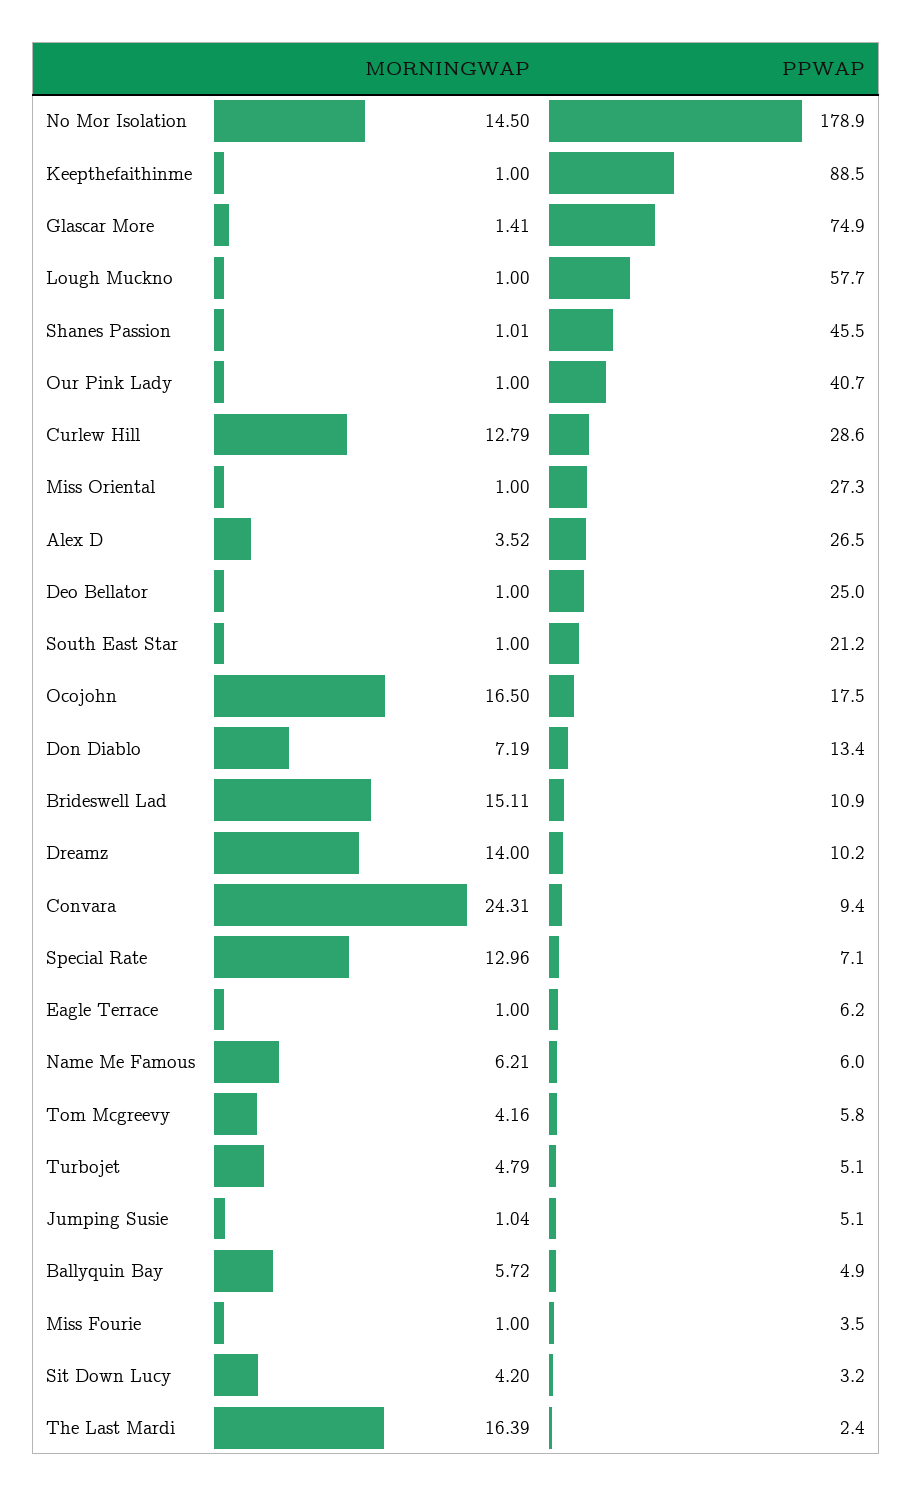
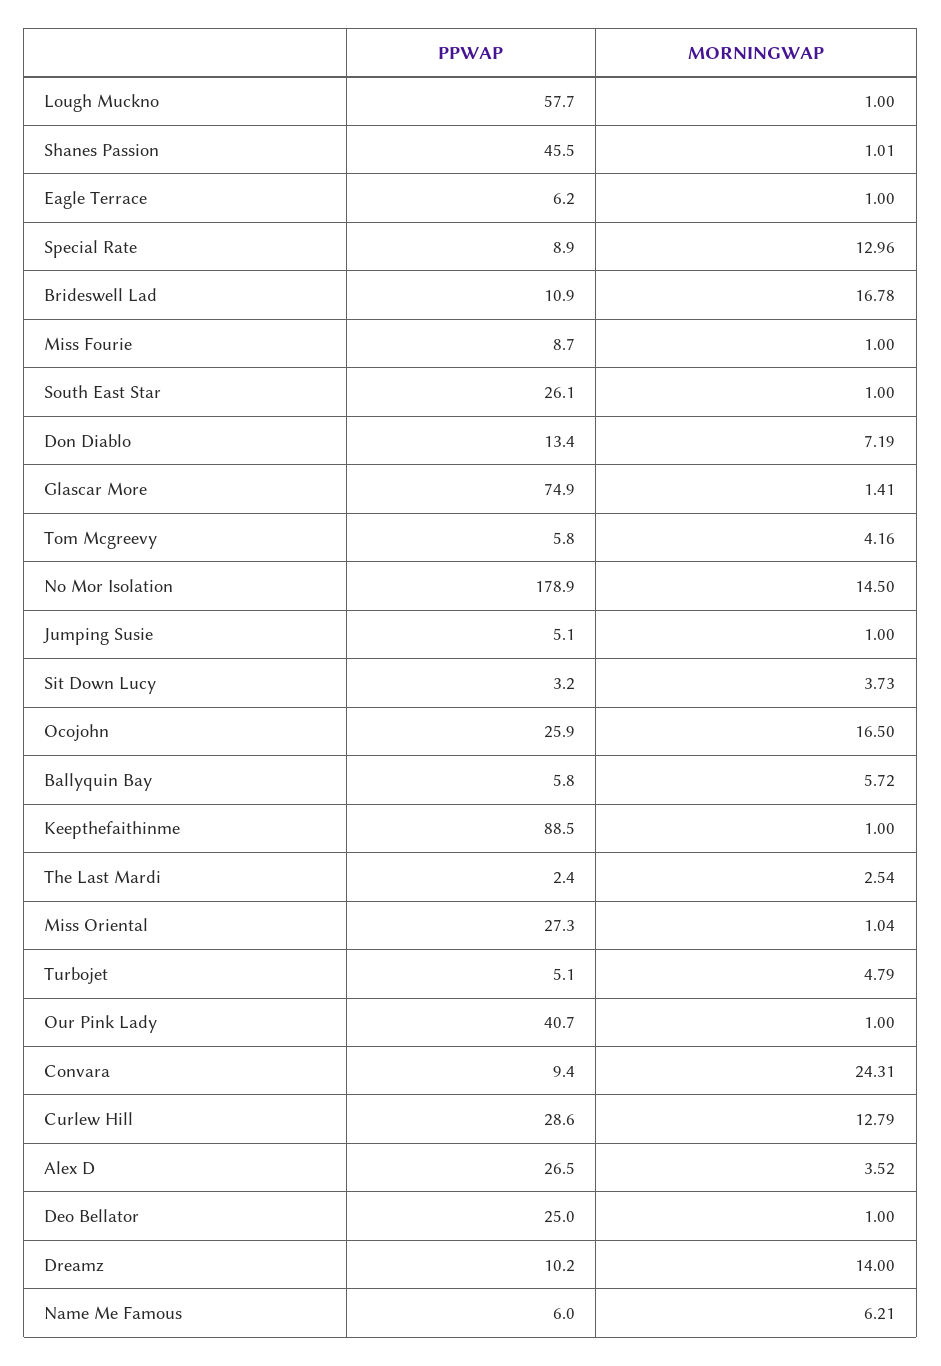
MORNINGWAP, Miss Oriental: 1 -> 1.04
PPWAP, South East Star: 21.2 -> 26.1
PPWAP, Ocojohn: 17.5 -> 25.9
MORNINGWAP, Brideswell Lad: 15.11 -> 16.78
PPWAP, Special Rate: 7.1 -> 8.9
MORNINGWAP, Jumping Susie: 1.04 -> 1
PPWAP, Ballyquin Bay: 4.9 -> 5.8
PPWAP, Miss Fourie: 3.5 -> 8.7
MORNINGWAP, Sit Down Lucy: 4.2 -> 3.73
MORNINGWAP, The Last Mardi: 16.39 -> 2.54

